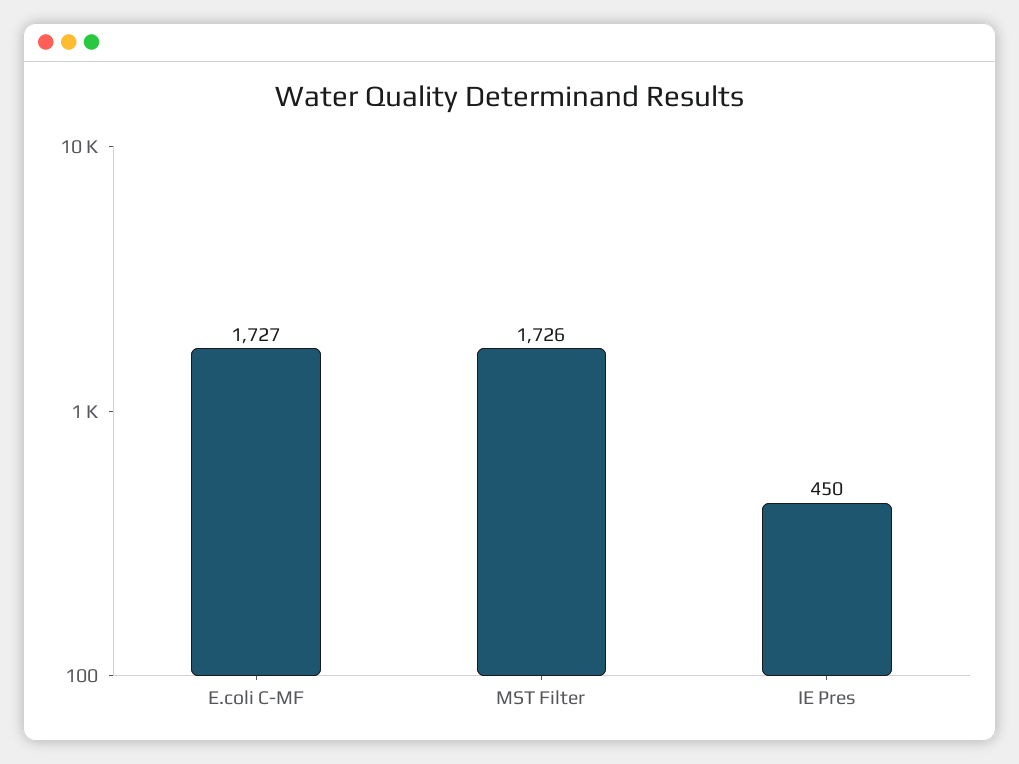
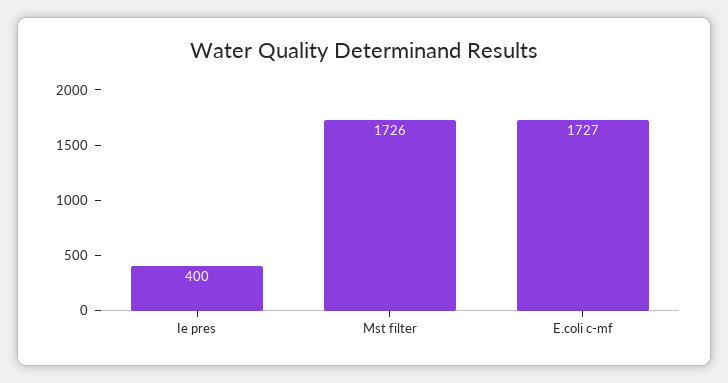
IE Pres: 450 -> 400

